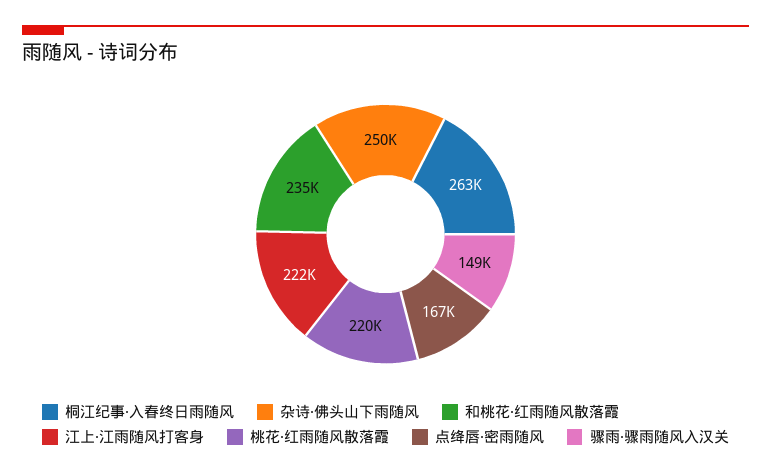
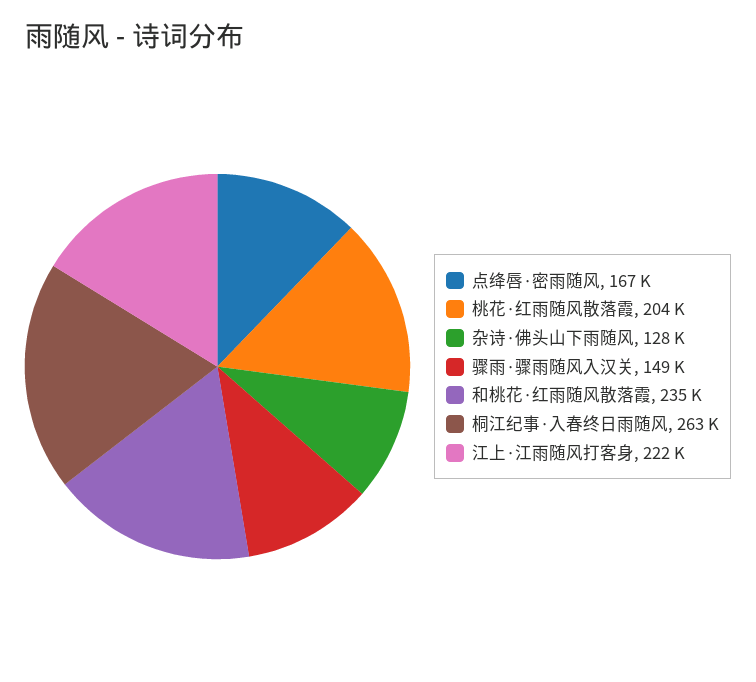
杂诗·佛头山下雨随风: 250000 -> 128000
桃花·红雨随风散落霞: 220000 -> 204000

